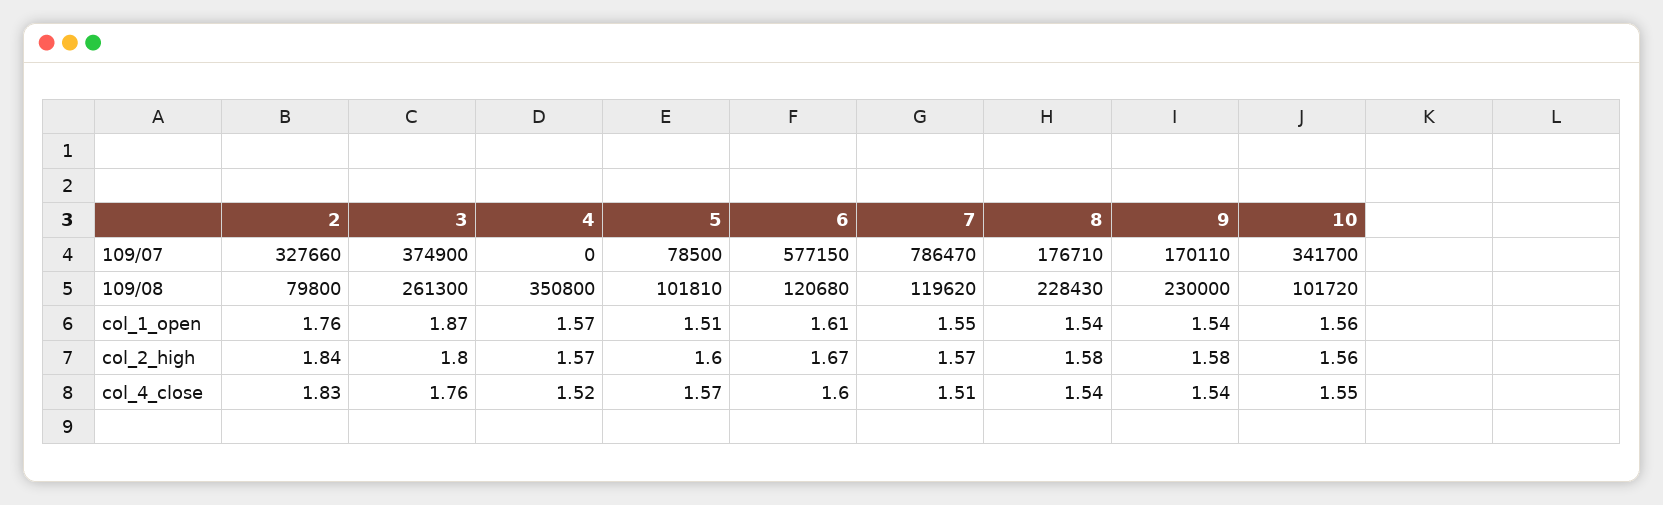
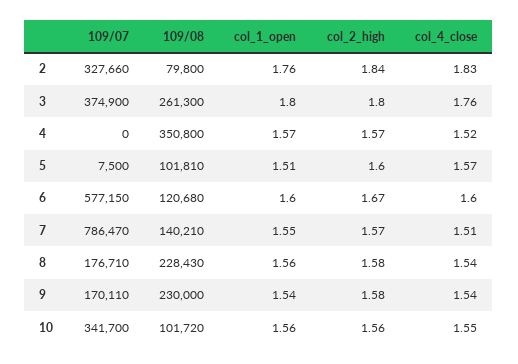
5, 109/07: 78500 -> 7500
7, 109/08: 119620 -> 140210
3, col_1_open: 1.87 -> 1.8
6, col_1_open: 1.61 -> 1.6
8, col_1_open: 1.54 -> 1.56

